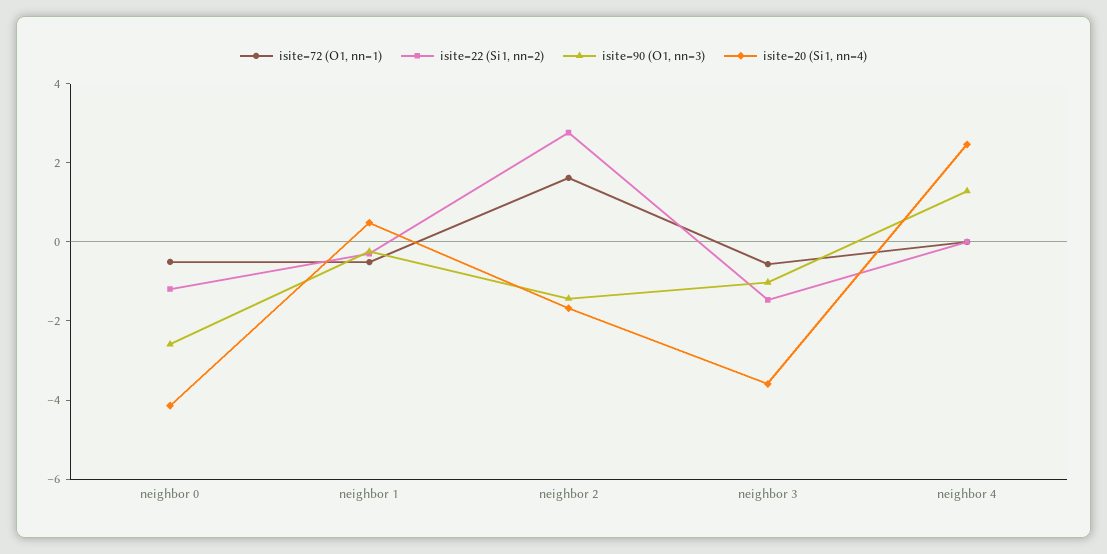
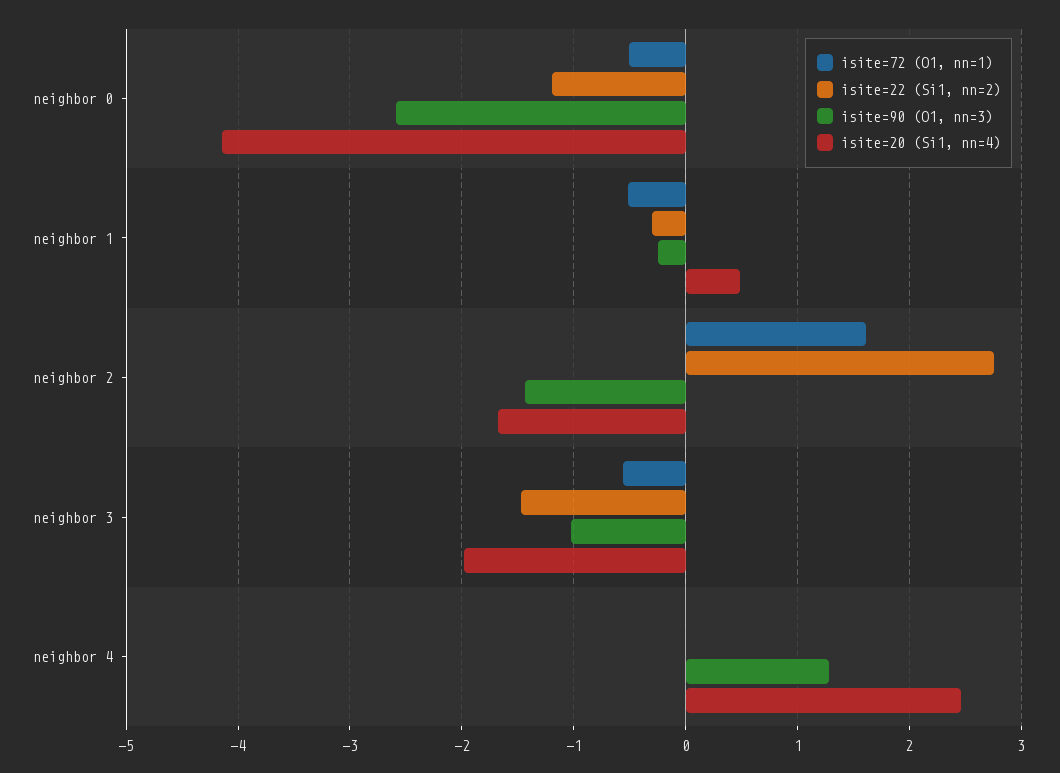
isite=20 (Si1, nn=4), neighbor 3: -3.5 -> -2

